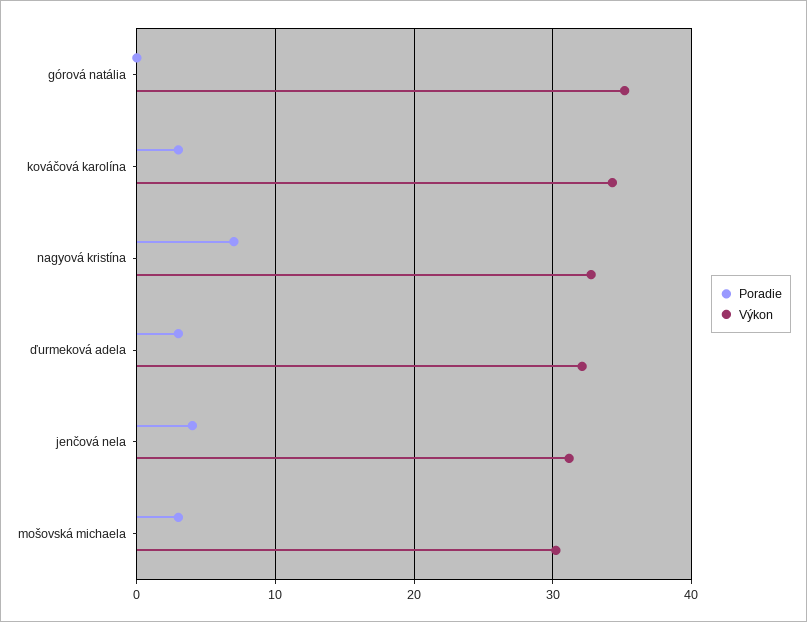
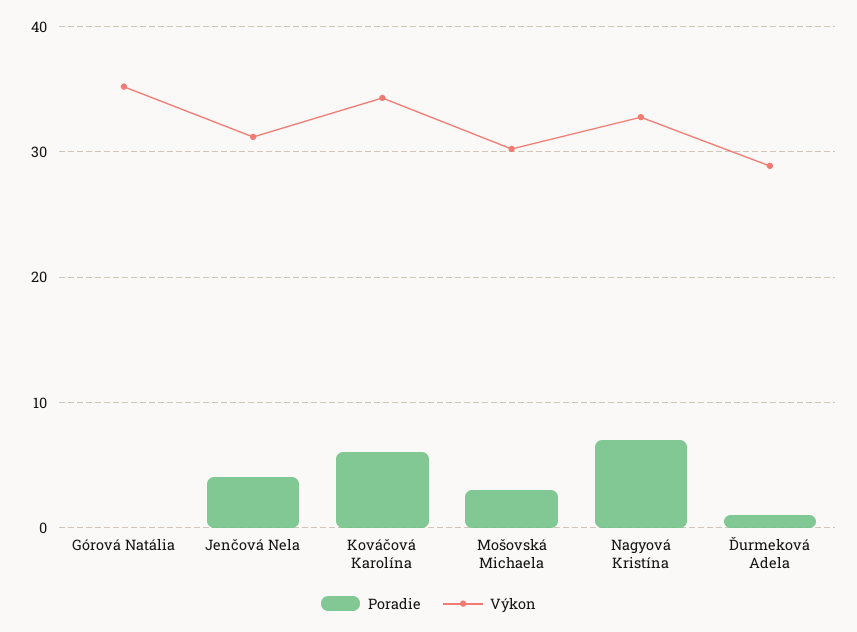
Poradie, kováčová karolína: 3 -> 6
Poradie, ďurmeková adela: 3 -> 1
Výkon, ďurmeková adela: 32 -> 29

